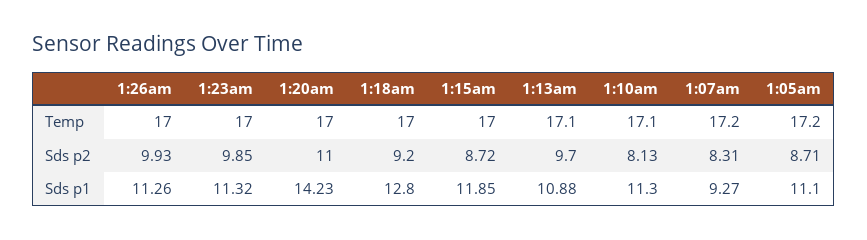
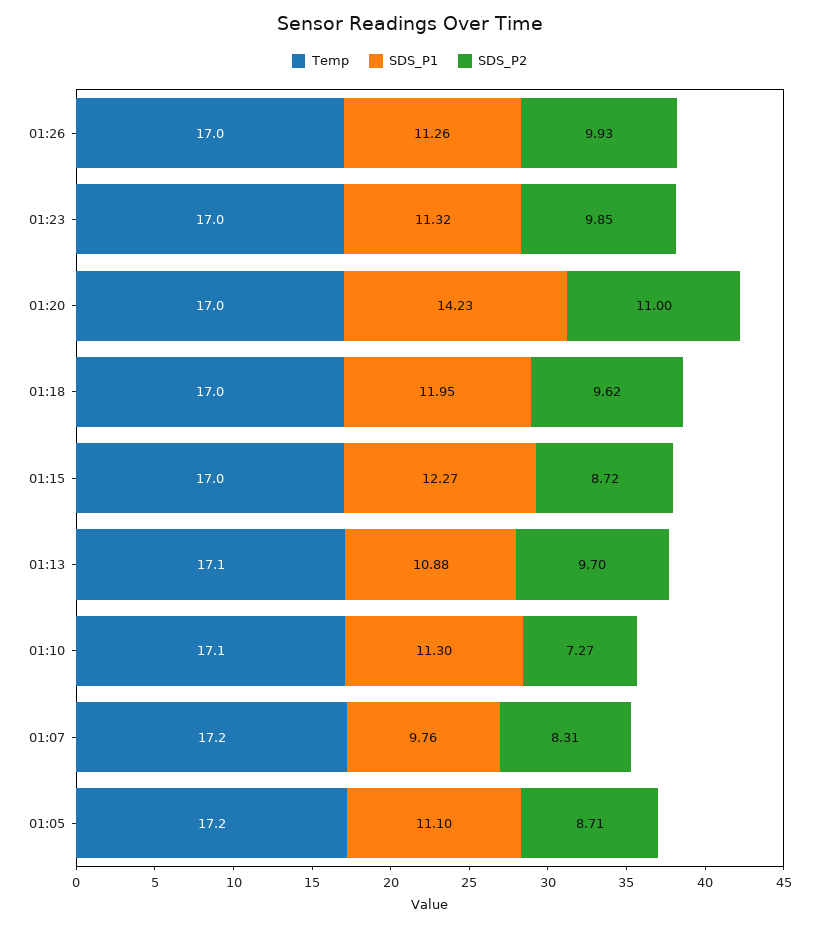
Sds p2, 1:18am: 9.2 -> 9.62
Sds p2, 1:10am: 8.13 -> 7.27
Sds p1, 1:18am: 12.8 -> 11.95
Sds p1, 1:15am: 11.85 -> 12.27
Sds p1, 1:07am: 9.27 -> 9.76

